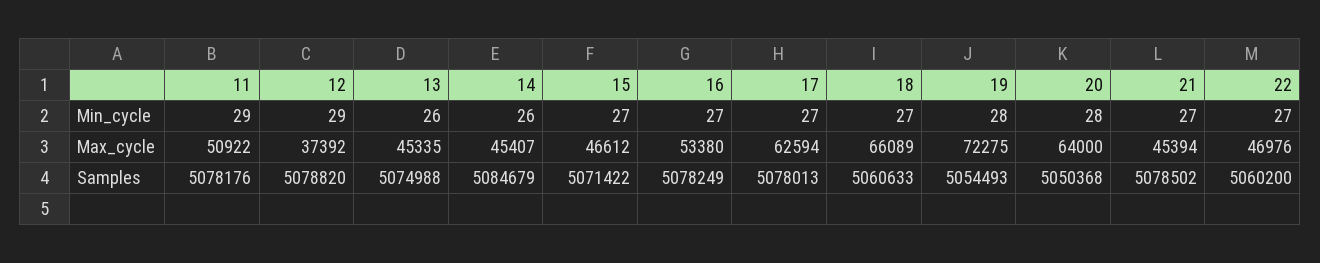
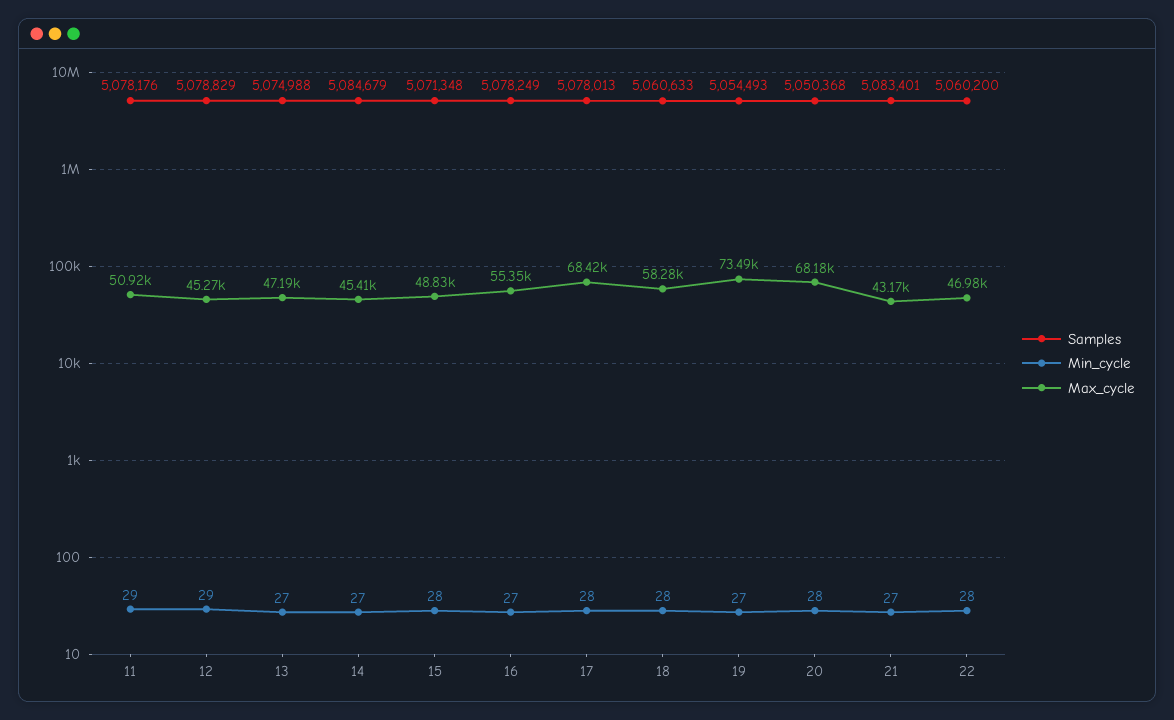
Min_cycle, 13: 26 -> 27
Min_cycle, 14: 26 -> 27
Min_cycle, 15: 27 -> 28
Min_cycle, 17: 27 -> 28
Min_cycle, 18: 27 -> 28
Min_cycle, 19: 28 -> 27
Min_cycle, 22: 27 -> 28
Max_cycle, 12: 37392 -> 45270
Max_cycle, 13: 45335 -> 47190
Max_cycle, 15: 46612 -> 48830
Max_cycle, 16: 53380 -> 55350
Max_cycle, 17: 62594 -> 68420
Max_cycle, 18: 66089 -> 58280
Max_cycle, 19: 72275 -> 73490
Max_cycle, 20: 64000 -> 68180
Max_cycle, 21: 45394 -> 43170
Samples, 12: 5078820 -> 5078829
Samples, 15: 5071422 -> 5071348
Samples, 21: 5078502 -> 5083401

